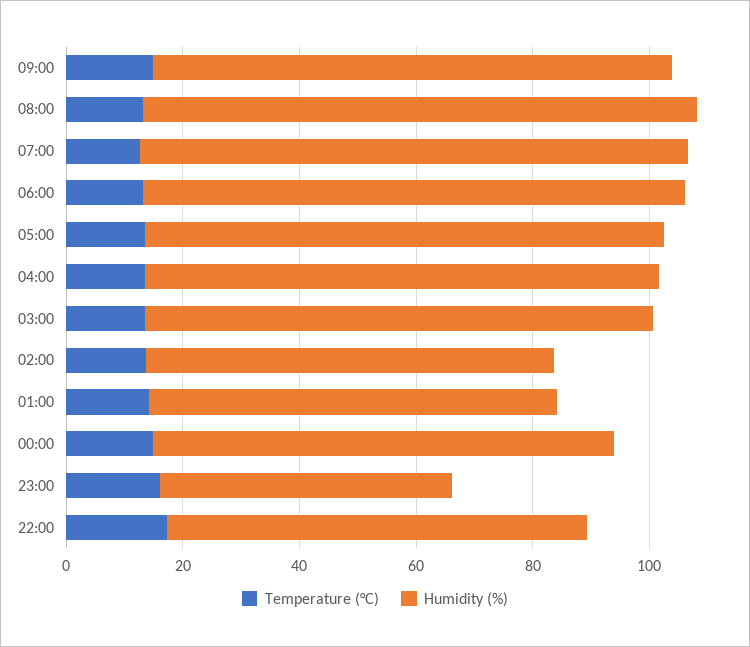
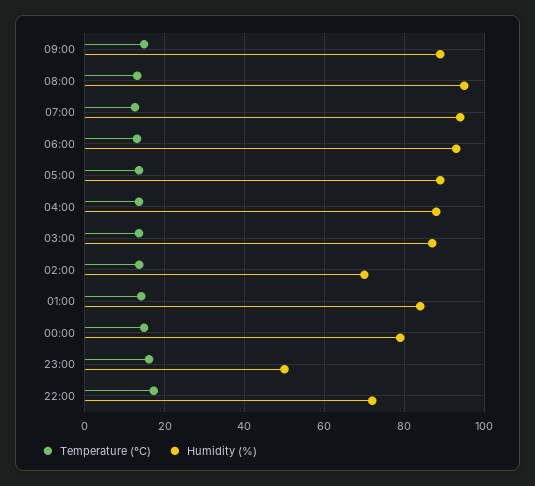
Humidity (%), 01:00: 70 -> 84

